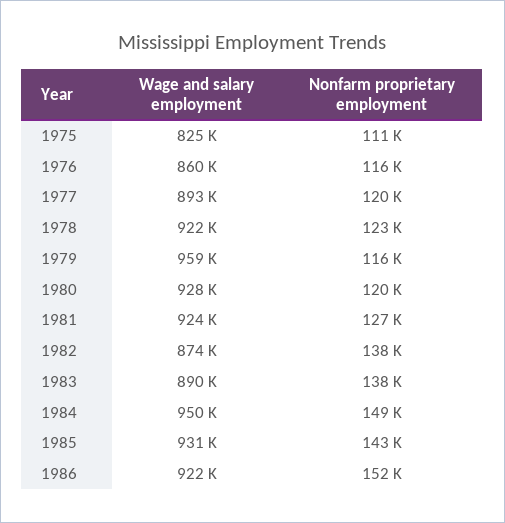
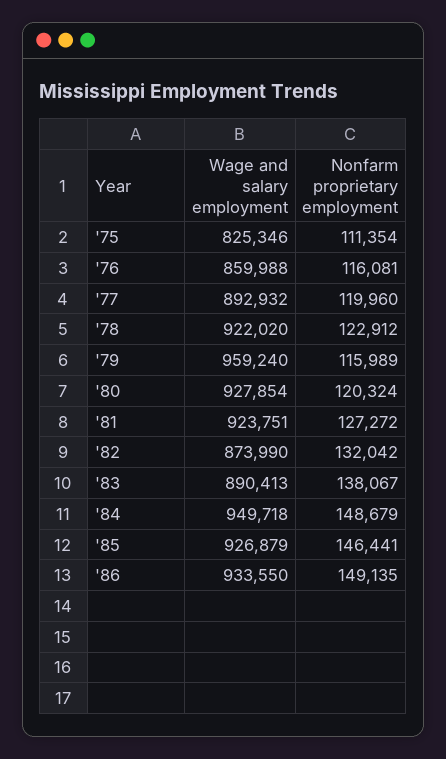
Nonfarm proprietary employment, 1982: 138000 -> 132042
Wage and salary employment, 1985: 931000 -> 926879
Nonfarm proprietary employment, 1985: 143000 -> 146441
Wage and salary employment, 1986: 922000 -> 933550
Nonfarm proprietary employment, 1986: 152000 -> 149135

